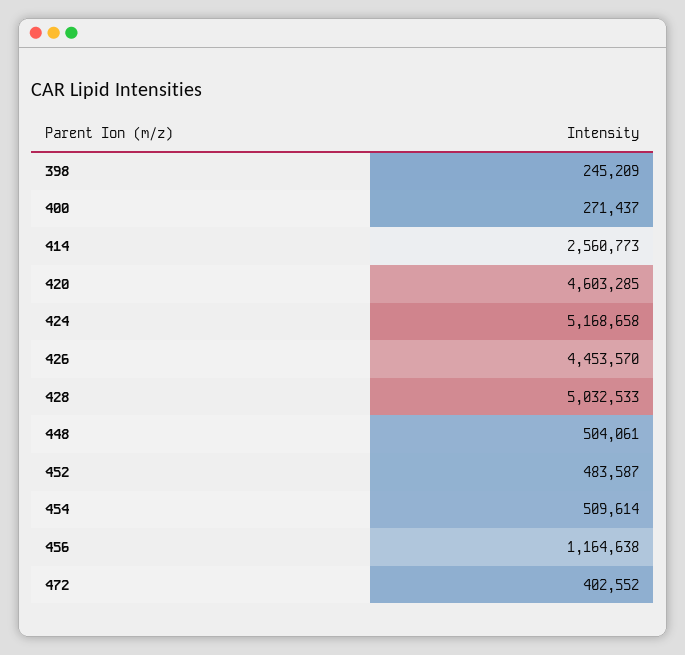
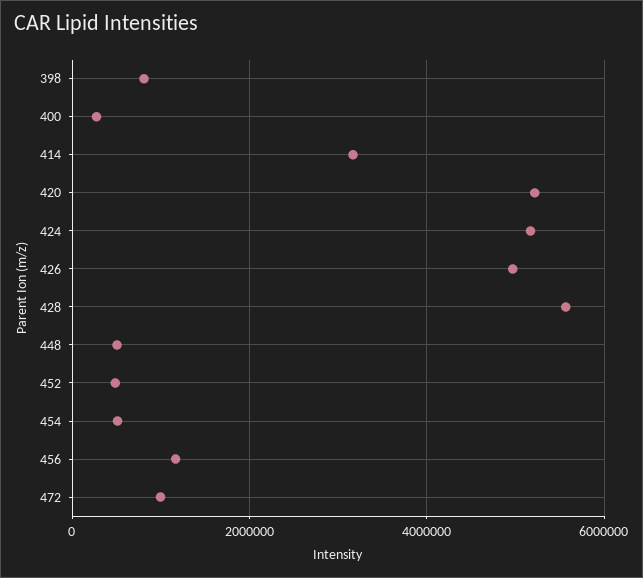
398: 245209 -> 800000
414: 2560773 -> 3200000
420: 4603285 -> 5200000
426: 4453570 -> 5000000
428: 5032533 -> 5600000
472: 402552 -> 1000000

